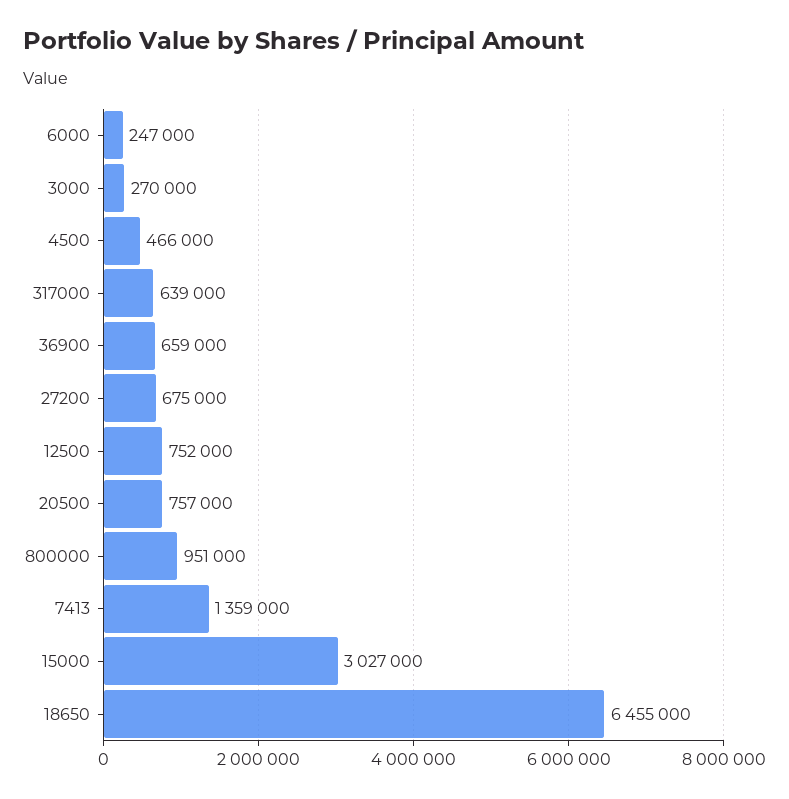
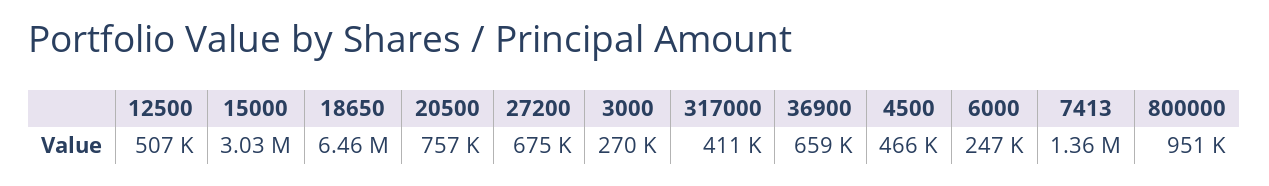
317000: 639000 -> 411000
12500: 752000 -> 507000

